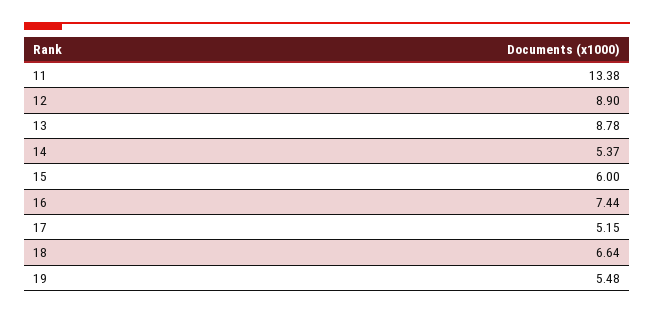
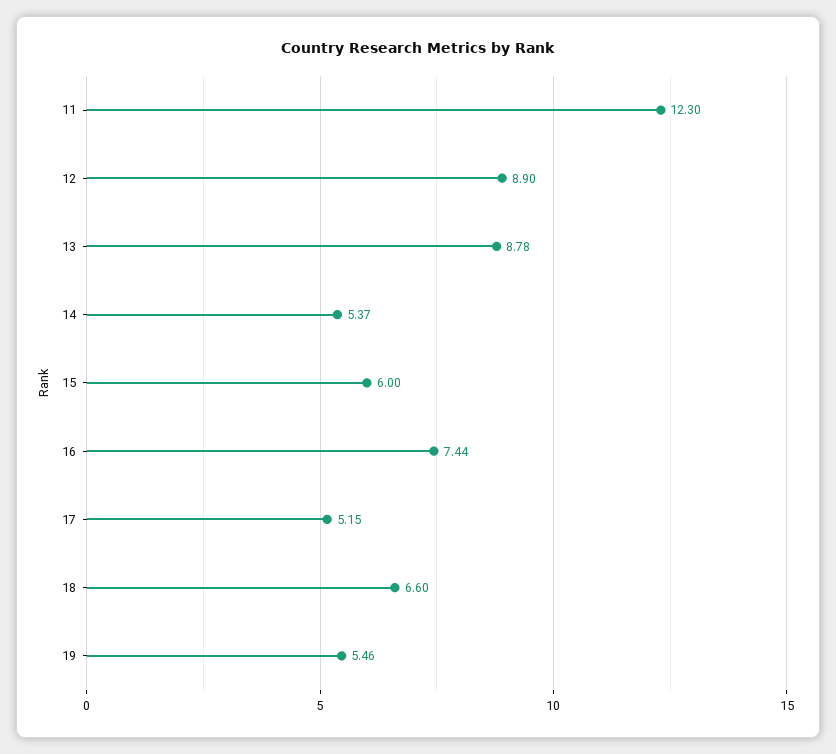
11: 13.38 -> 12.3
18: 6.64 -> 6.6
19: 5.48 -> 5.46

